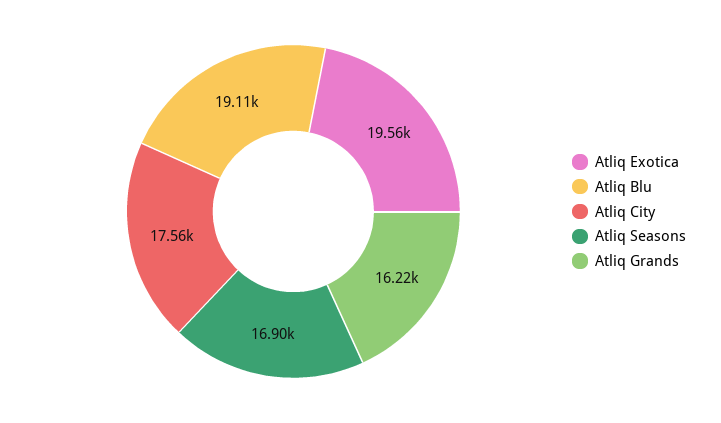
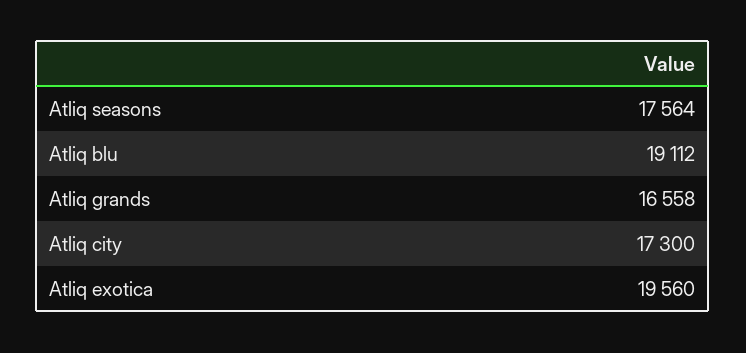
Atliq City: 17560 -> 17300
Atliq Seasons: 16900 -> 17564
Atliq Grands: 16220 -> 16558

